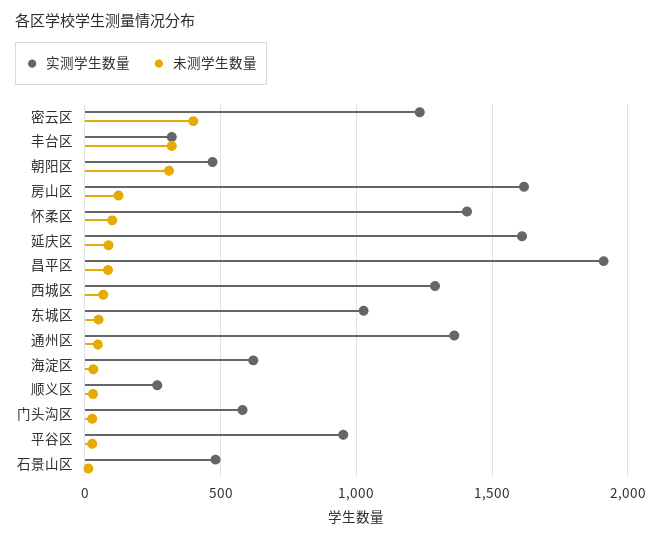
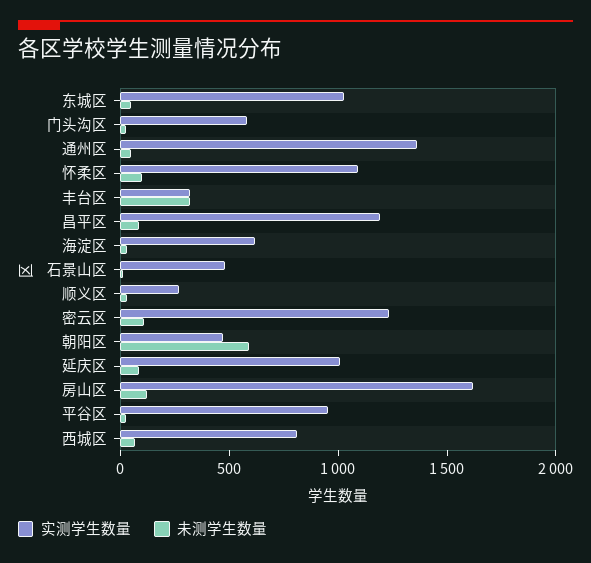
未测学生数量, 密云区: 400 -> 100
未测学生数量, 朝阳区: 300 -> 600
实测学生数量, 怀柔区: 1400 -> 1100
实测学生数量, 延庆区: 1600 -> 1000
实测学生数量, 昌平区: 1900 -> 1200
实测学生数量, 西城区: 1300 -> 800

